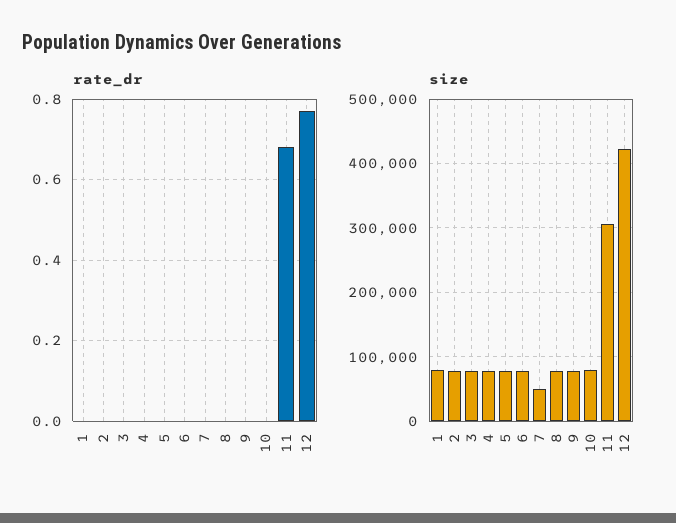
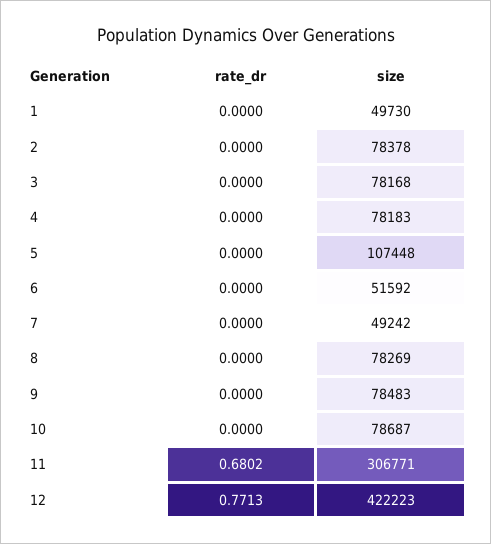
size, 1: 80000 -> 49730
size, 5: 80000 -> 107448
size, 6: 80000 -> 51592

